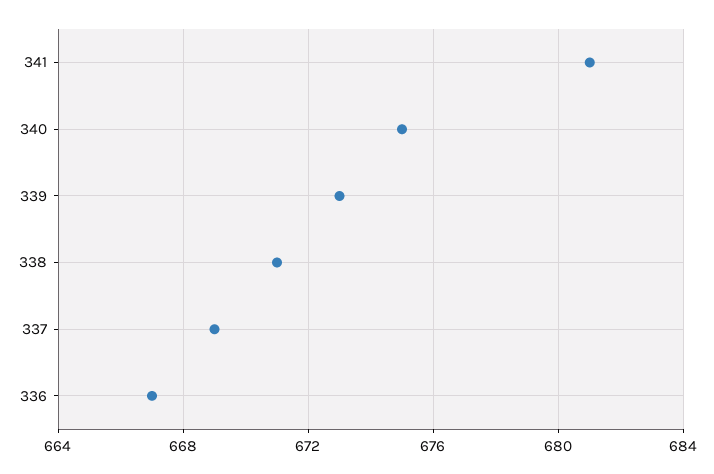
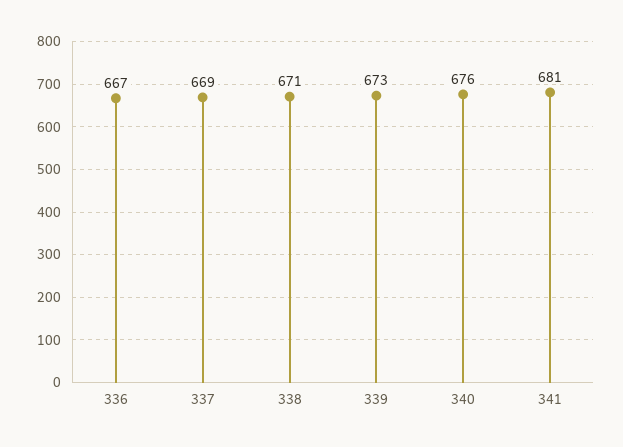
340: 675 -> 676

